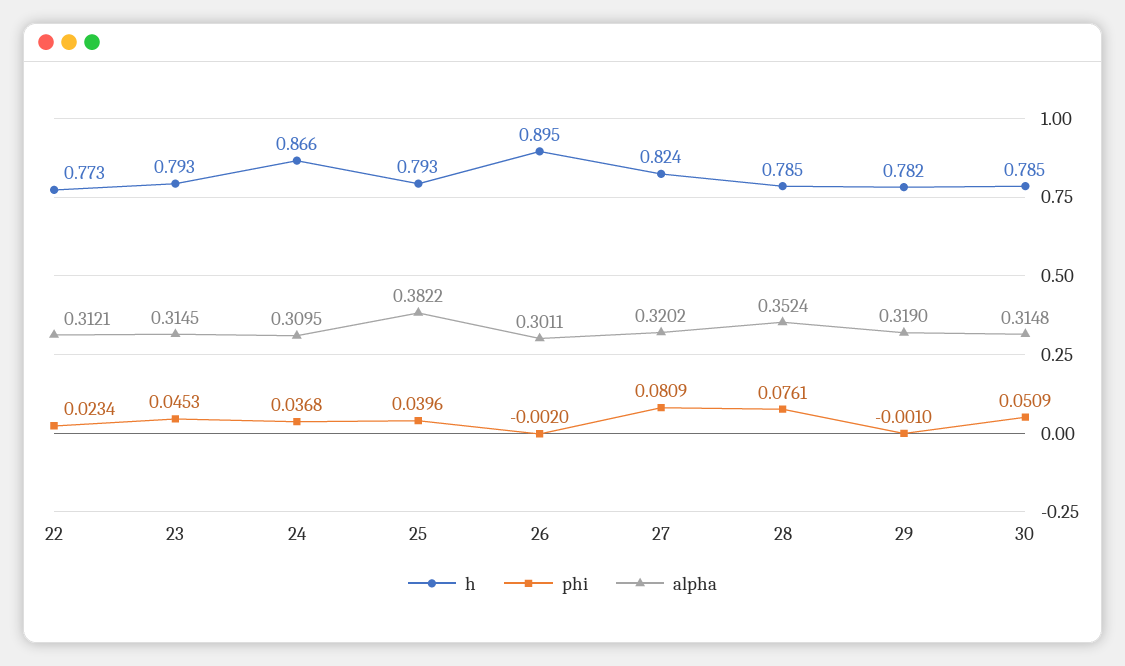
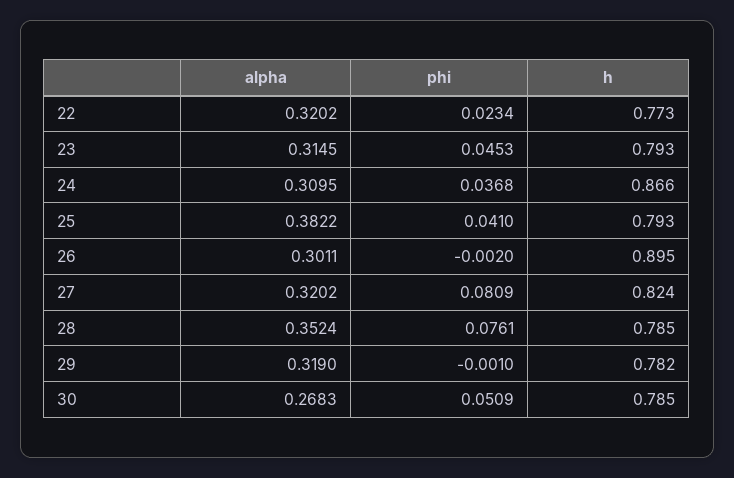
alpha, 22: 0.3121 -> 0.3202
phi, 25: 0.0396 -> 0.041
alpha, 30: 0.3148 -> 0.2683

